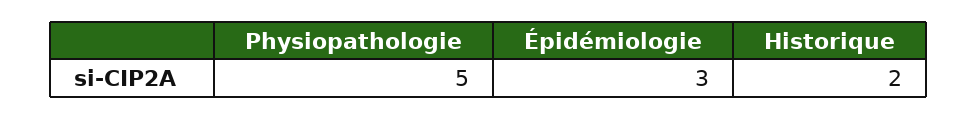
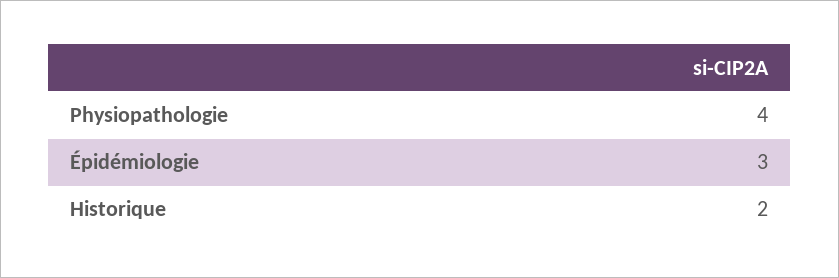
Physiopathologie: 5 -> 4

